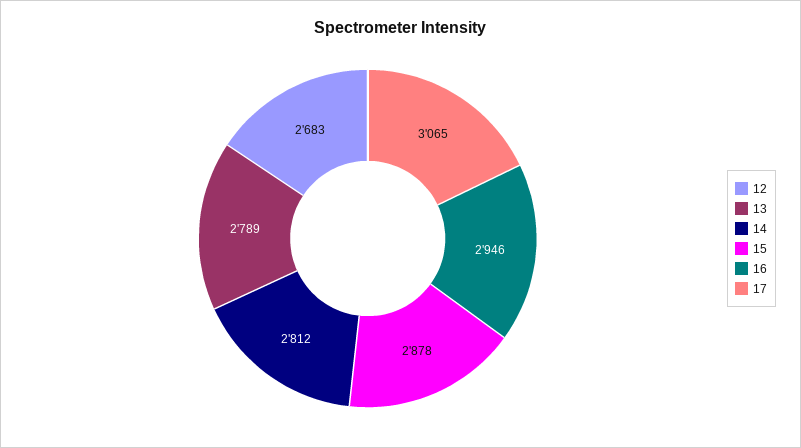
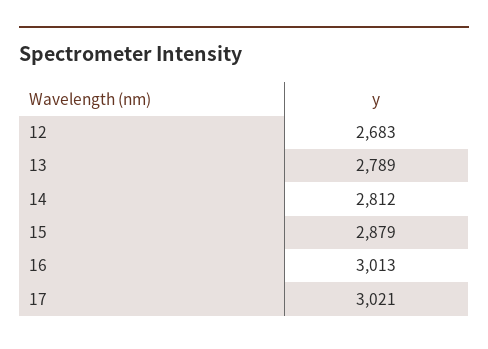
15: 2878 -> 2879
16: 2946 -> 3013
17: 3065 -> 3021

